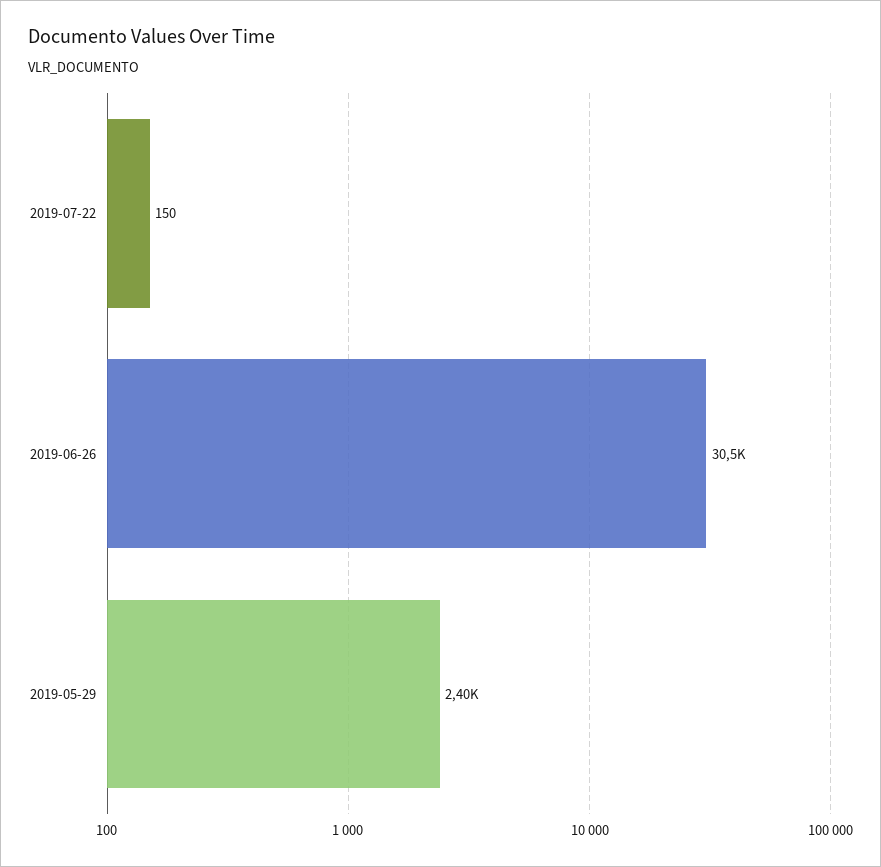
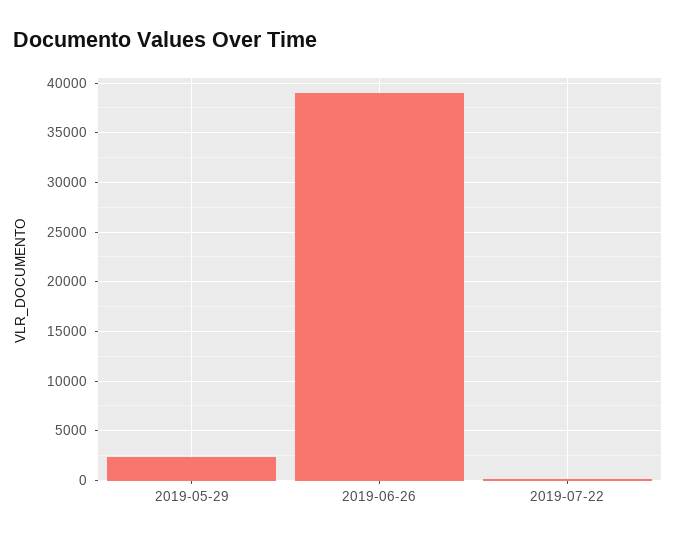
2019-06-26: 30500 -> 39000

